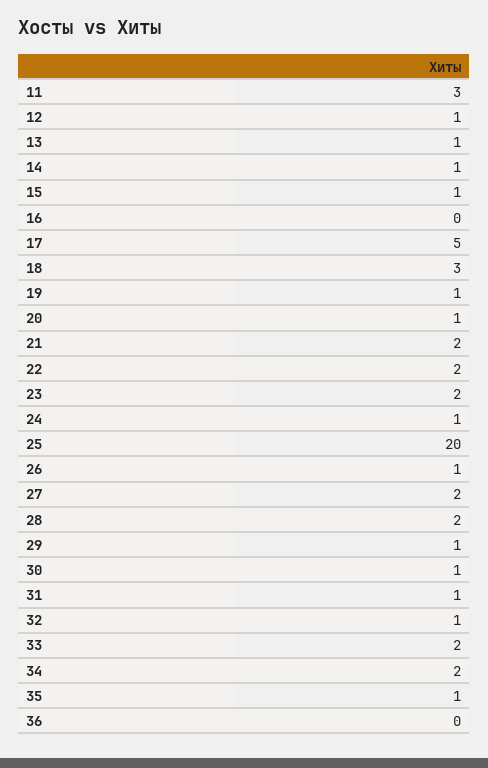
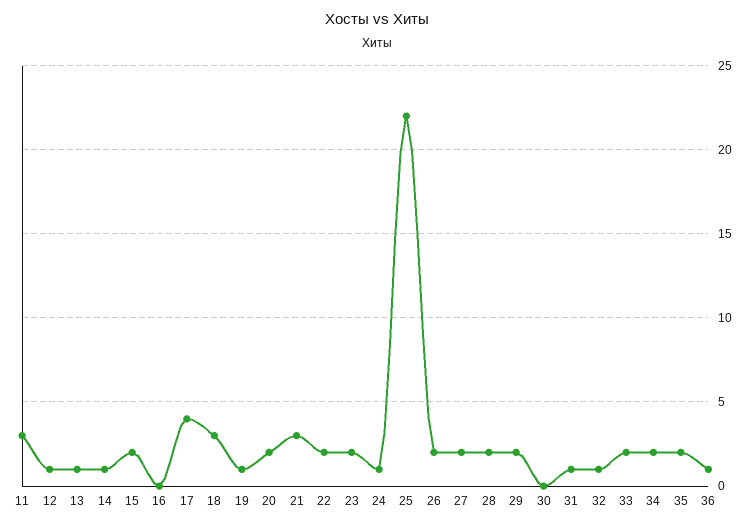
15: 1 -> 2
17: 5 -> 4
20: 1 -> 2
21: 2 -> 3
25: 20 -> 22
26: 1 -> 2
29: 1 -> 2
30: 1 -> 0
35: 1 -> 2
36: 0 -> 1

